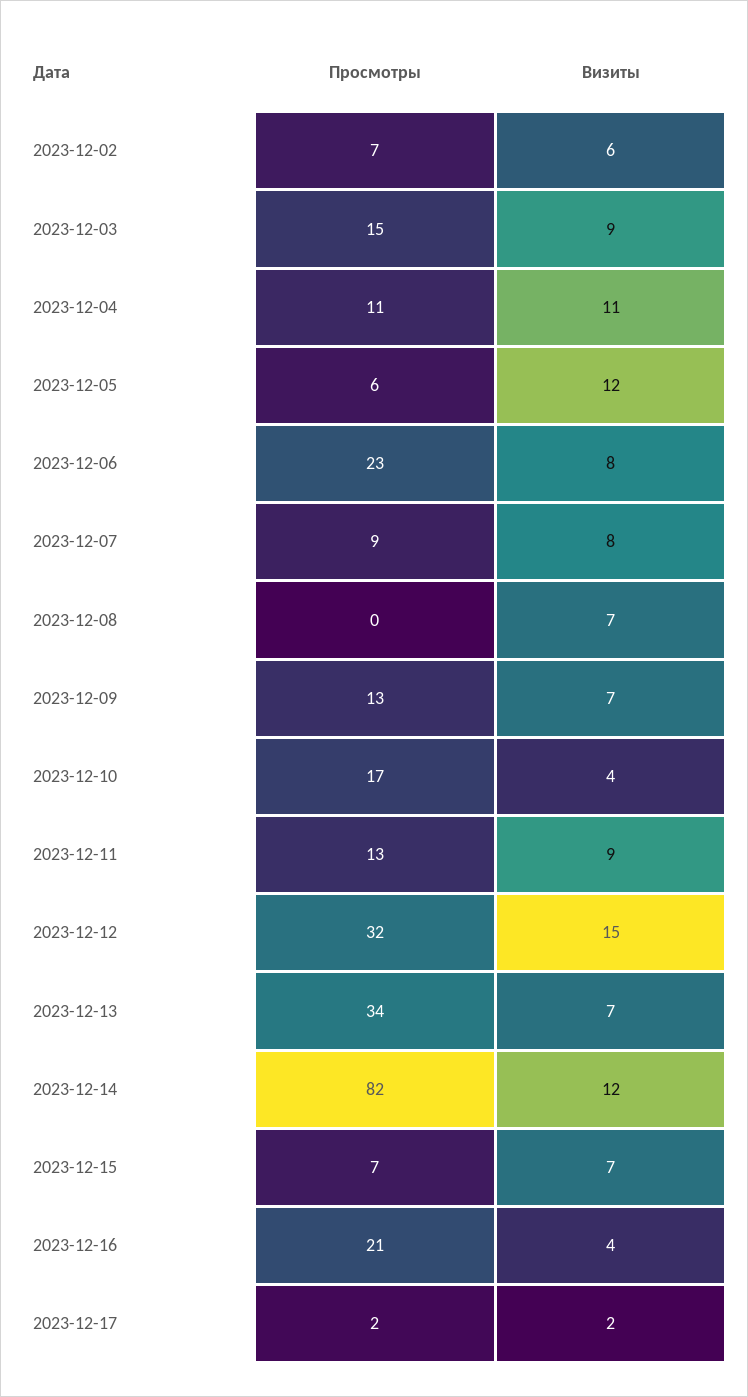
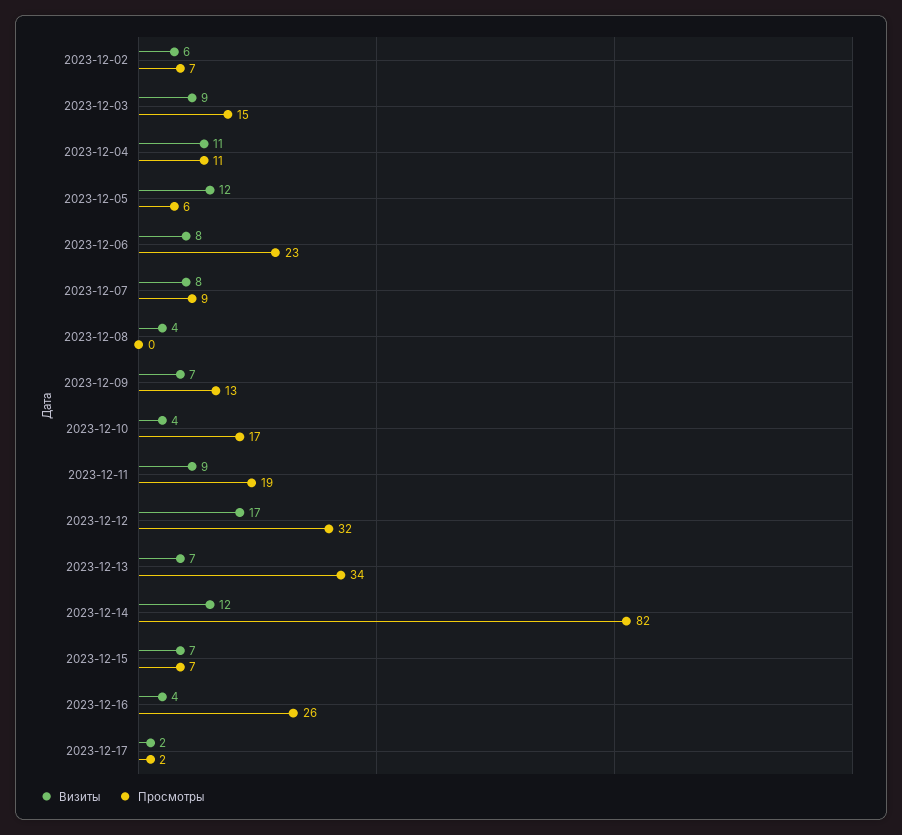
Визиты, 2023-12-08: 7 -> 4
Просмотры, 2023-12-11: 13 -> 19
Визиты, 2023-12-12: 15 -> 17
Просмотры, 2023-12-16: 21 -> 26

